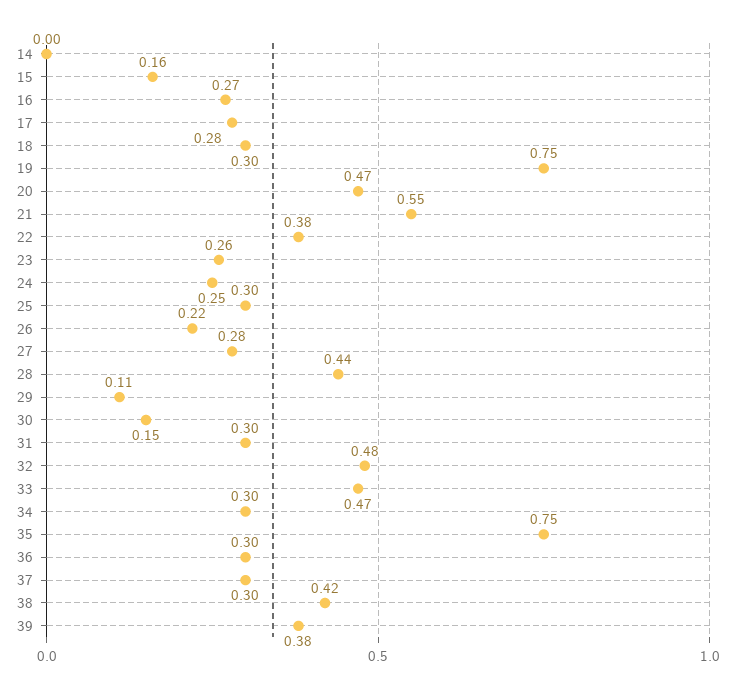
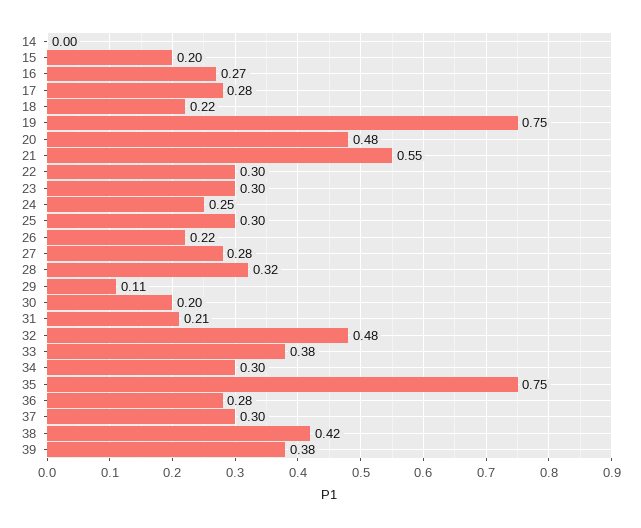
15: 0.16 -> 0.2
18: 0.3 -> 0.22
20: 0.47 -> 0.48
22: 0.38 -> 0.3
23: 0.26 -> 0.3
28: 0.44 -> 0.32
30: 0.15 -> 0.2
31: 0.3 -> 0.21
33: 0.47 -> 0.38
36: 0.3 -> 0.28

